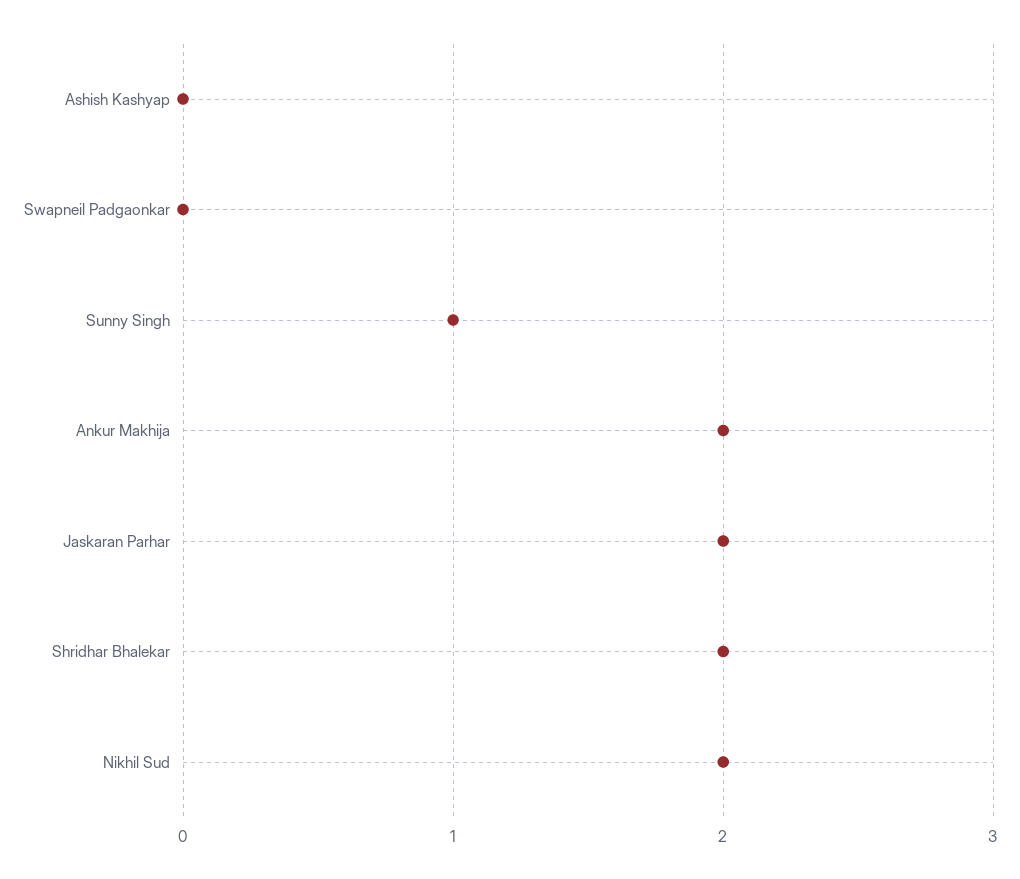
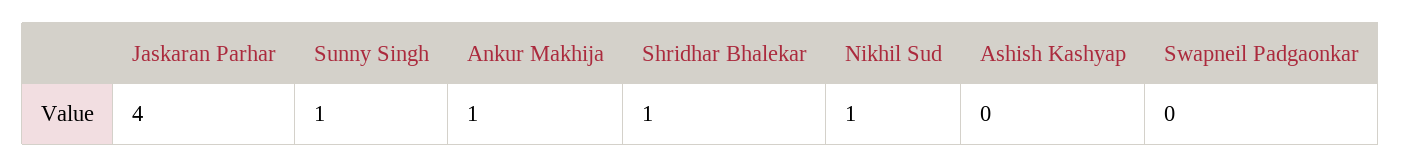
Ankur Makhija: 2 -> 1
Jaskaran Parhar: 2 -> 4
Shridhar Bhalekar: 2 -> 1
Nikhil Sud: 2 -> 1

